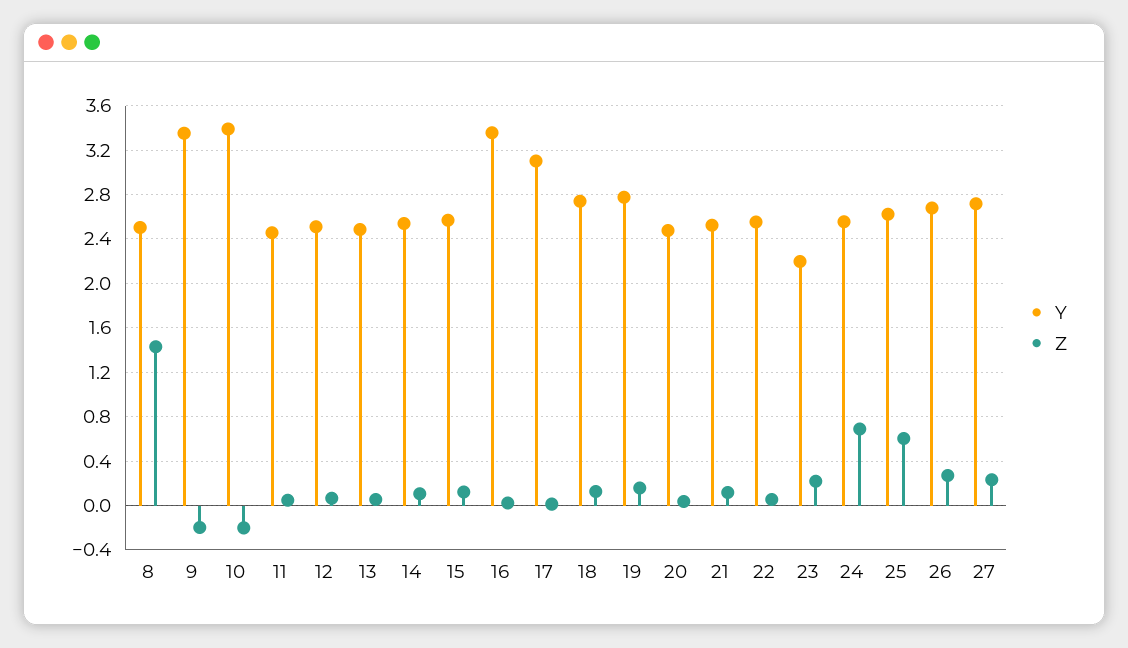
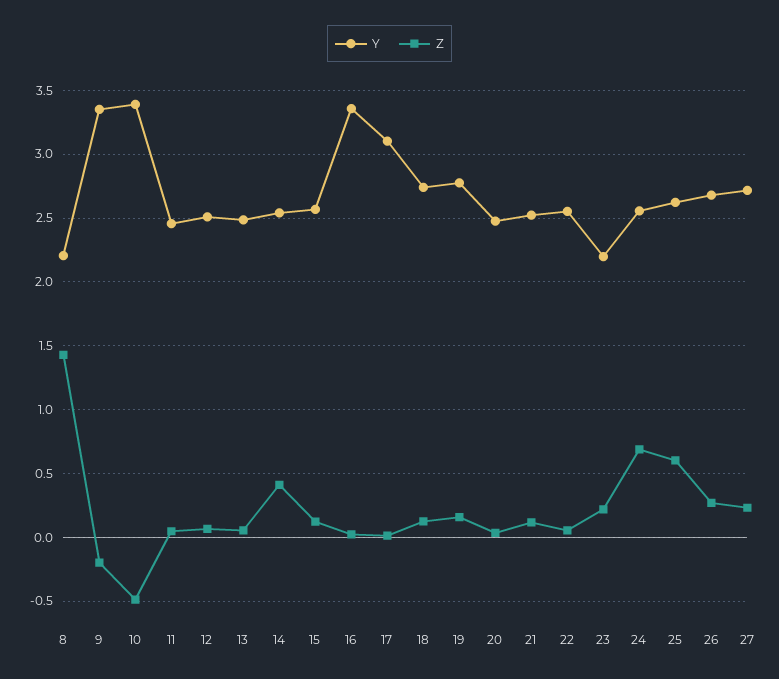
Y, 8: 2.5 -> 2.2
Z, 10: -0.2 -> -0.5
Z, 14: 0.1 -> 0.4

